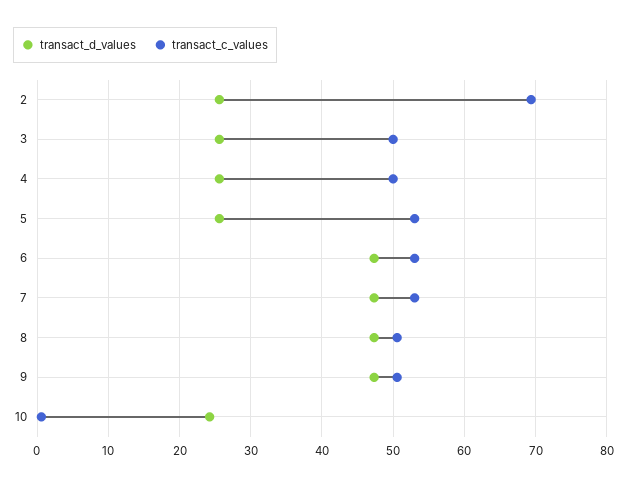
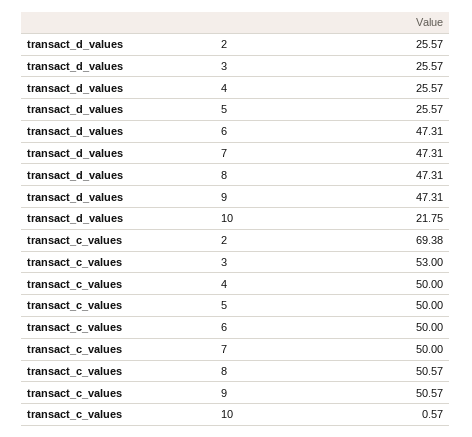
transact_c_values, 3: 50 -> 53
transact_c_values, 5: 53 -> 50
transact_c_values, 6: 53 -> 50
transact_c_values, 7: 53 -> 50
transact_d_values, 10: 24 -> 21.75

